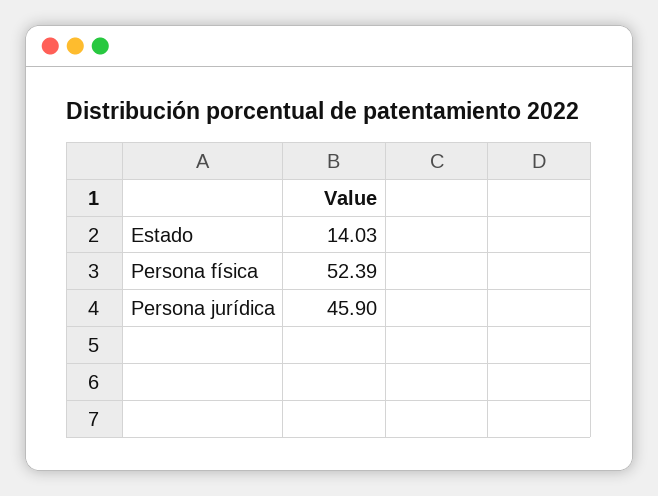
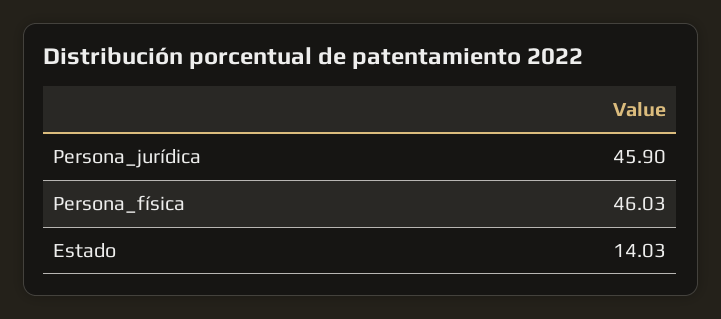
Persona física: 52.39 -> 46.03

